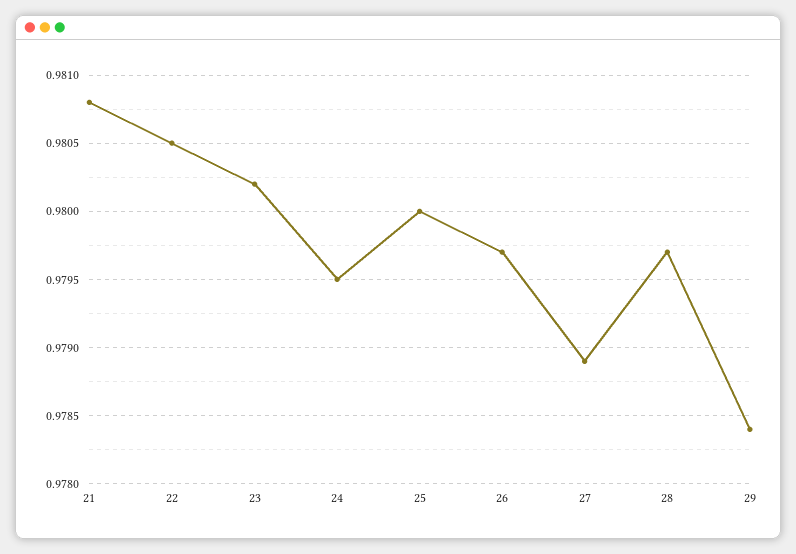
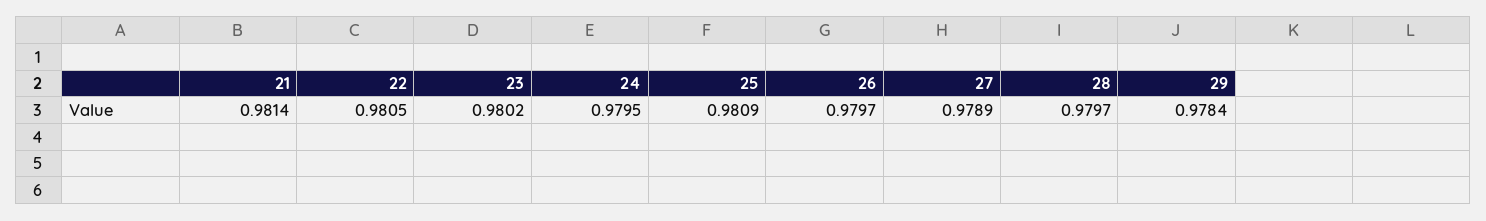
21: 0.9808 -> 0.9814
25: 0.98 -> 0.9809

